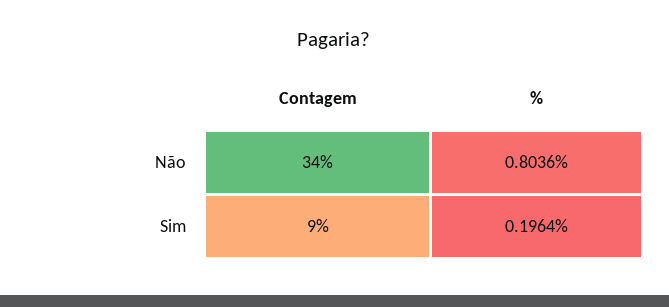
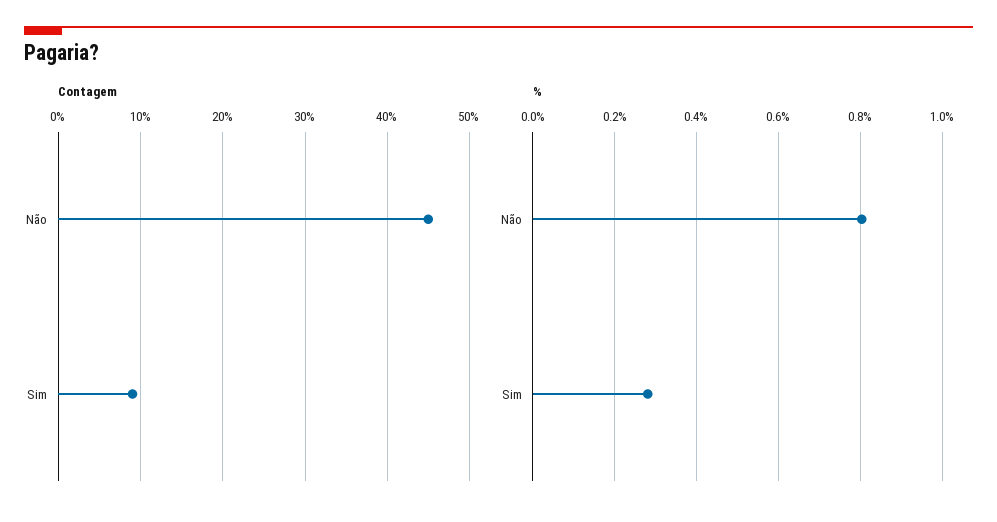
Contagem, Não: 34 -> 45
%, Sim: 0.1964 -> 0.28

